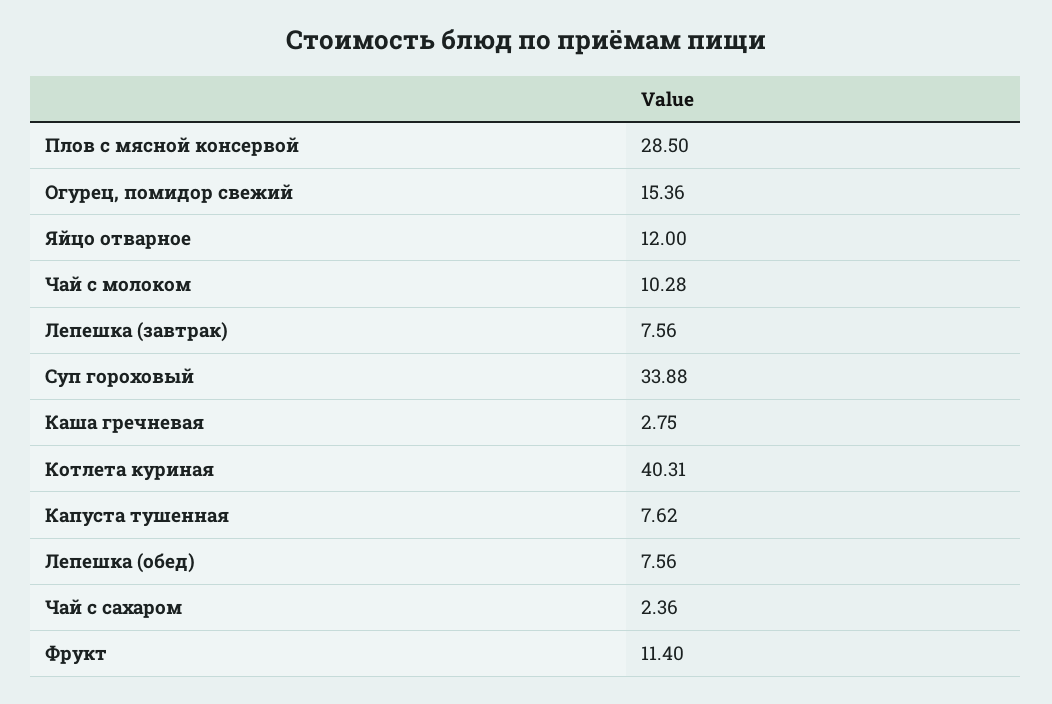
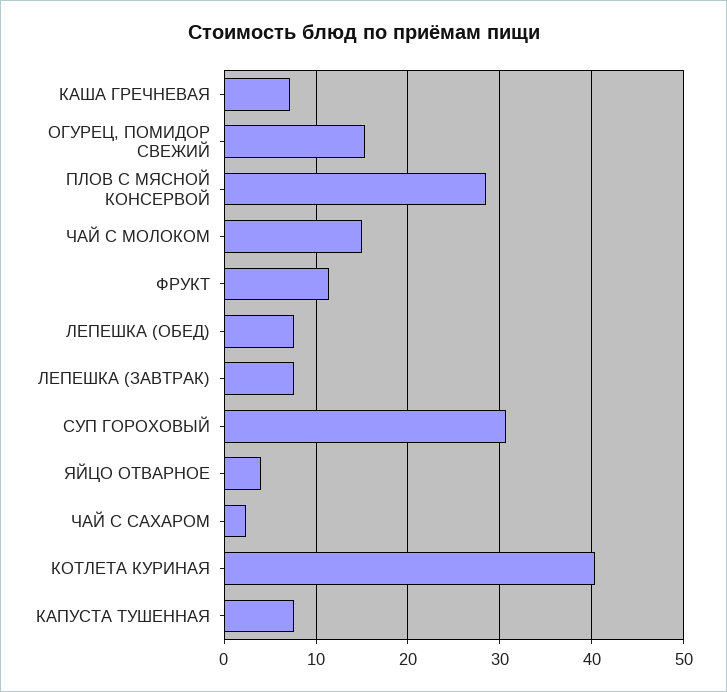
Яйцо отварное: 12 -> 4
Чай с молоком: 10.28 -> 15
Суп гороховый: 33.88 -> 31
Каша гречневая: 2.75 -> 7

